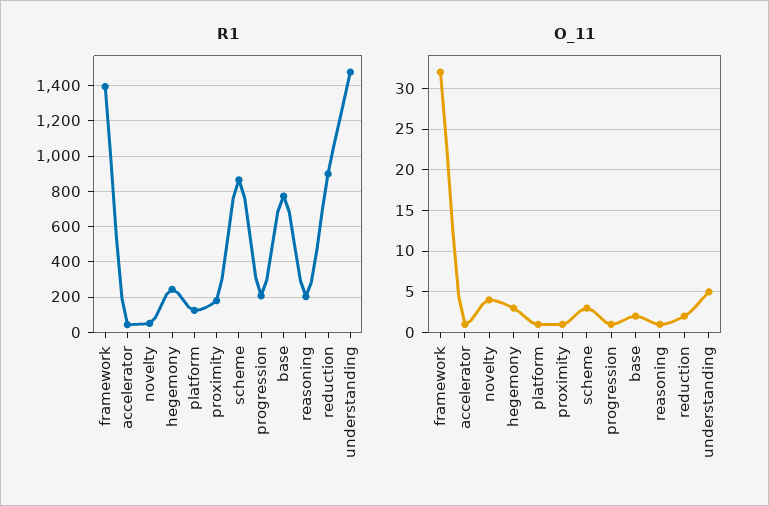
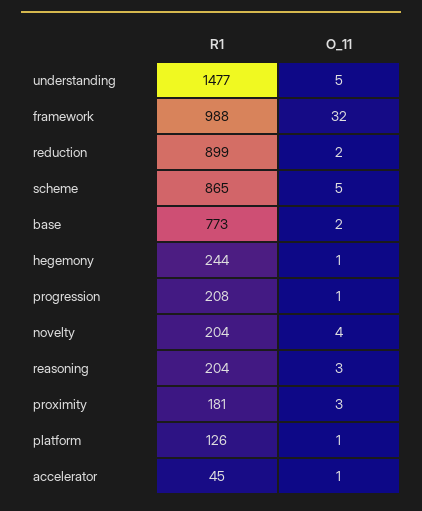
R1, framework: 1400 -> 988
R1, novelty: 50 -> 204
O_11, hegemony: 3 -> 1
O_11, proximity: 1 -> 3
O_11, scheme: 3 -> 5
O_11, reasoning: 1 -> 3

